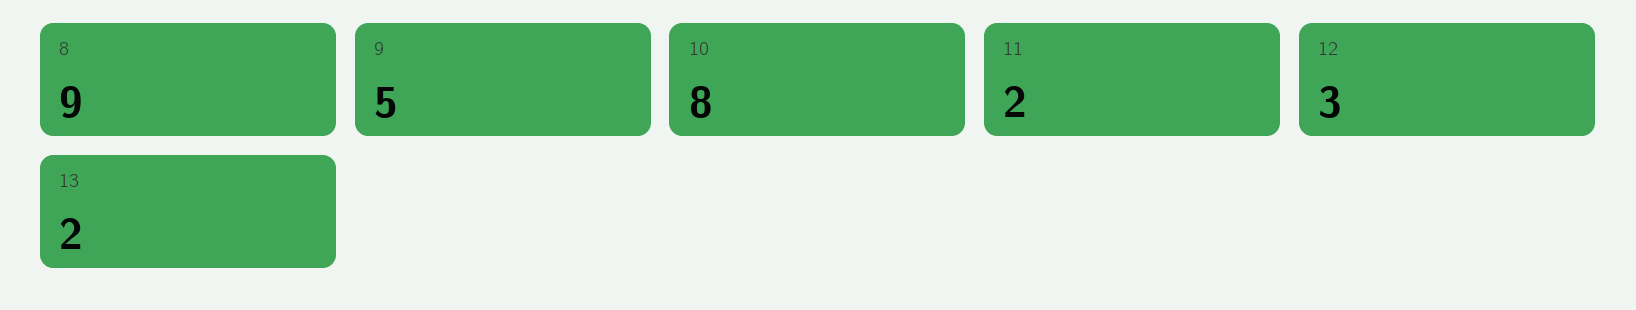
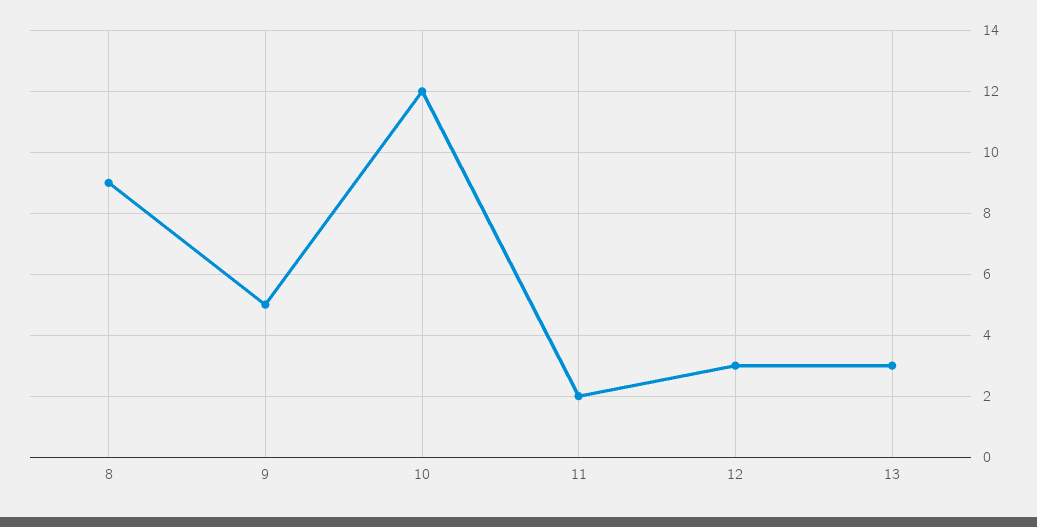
10: 8 -> 12
13: 2 -> 3

